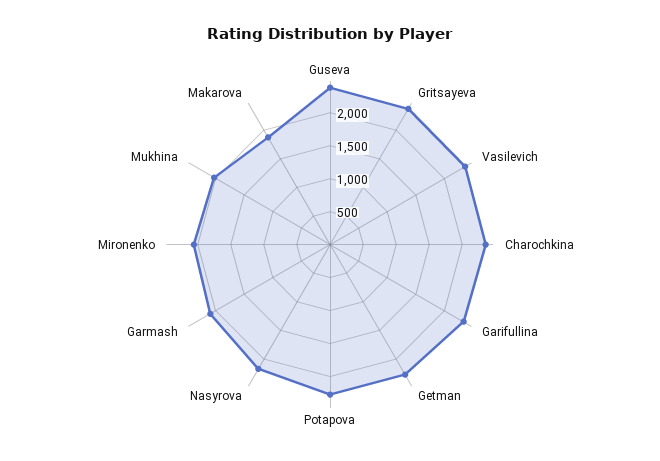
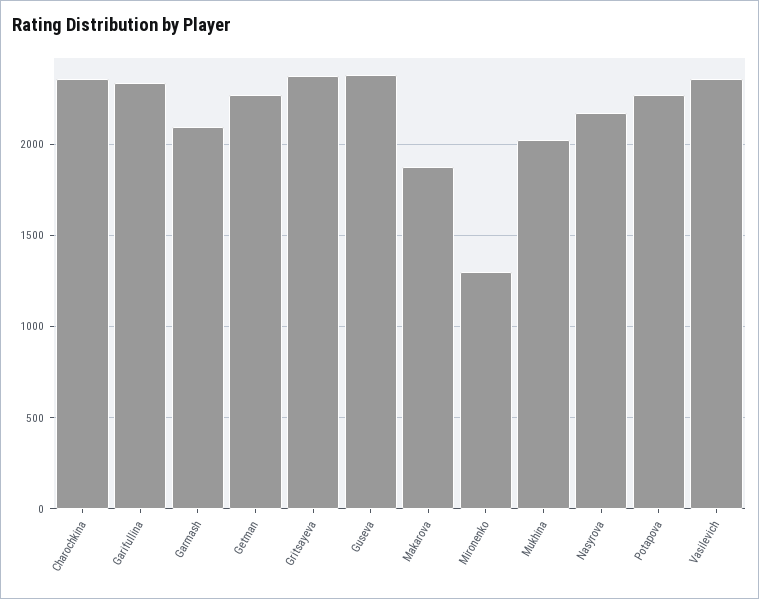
Mironenko: 2000 -> 1300

